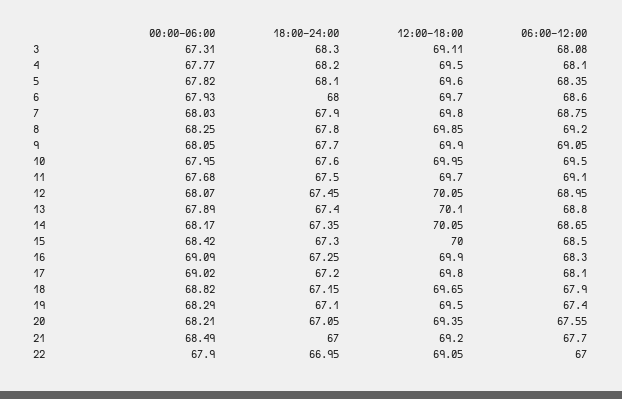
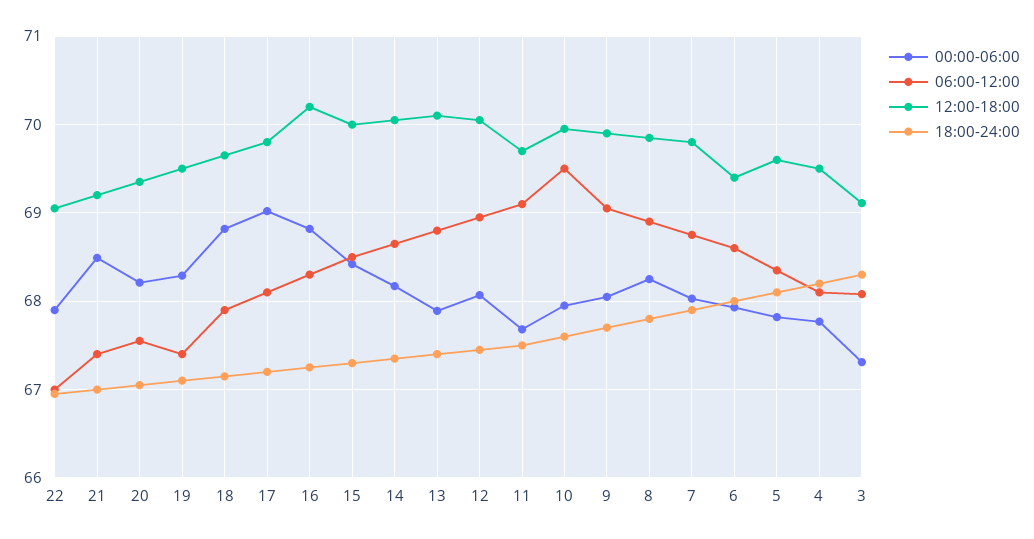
12:00-18:00, 6: 69.7 -> 69.4
06:00-12:00, 8: 69.2 -> 68.9
00:00-06:00, 16: 69.09 -> 68.8
12:00-18:00, 16: 69.9 -> 70.2
06:00-12:00, 21: 67.7 -> 67.4

